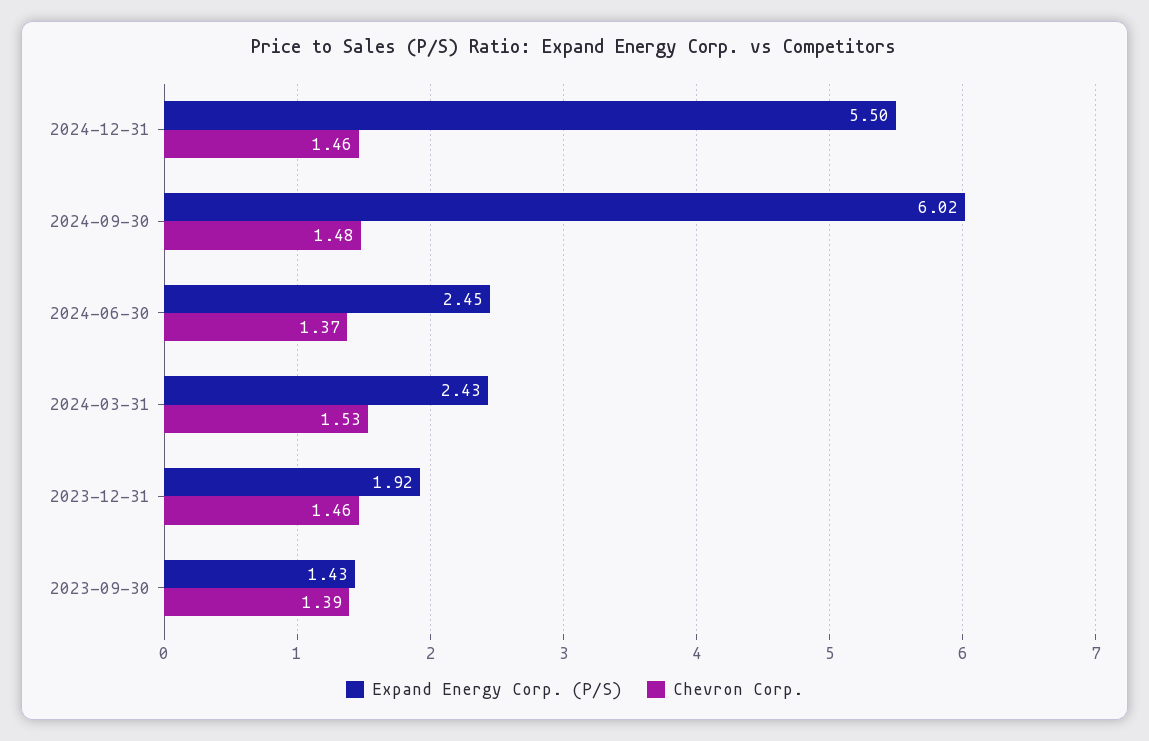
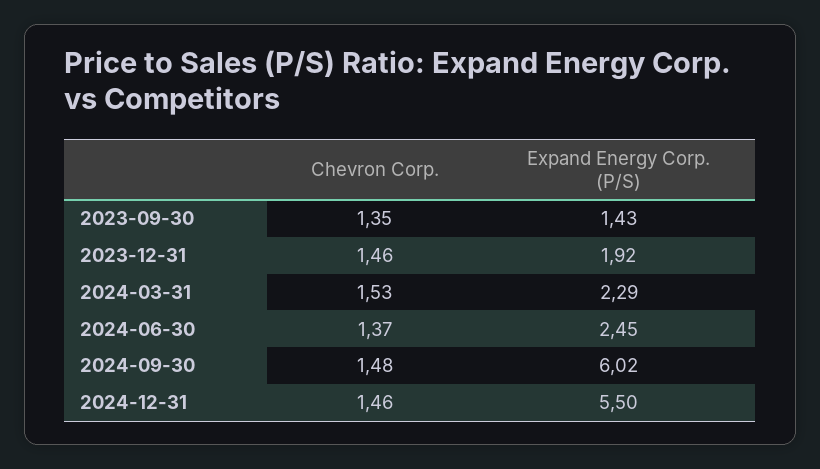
Expand Energy Corp. (P/S), 2024-03-31: 2.43 -> 2.29
Chevron Corp., 2023-09-30: 1.39 -> 1.35

